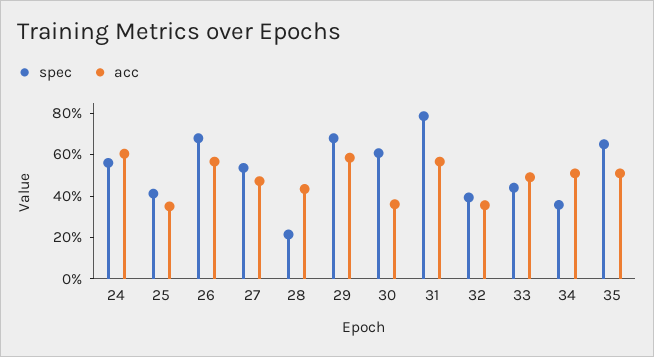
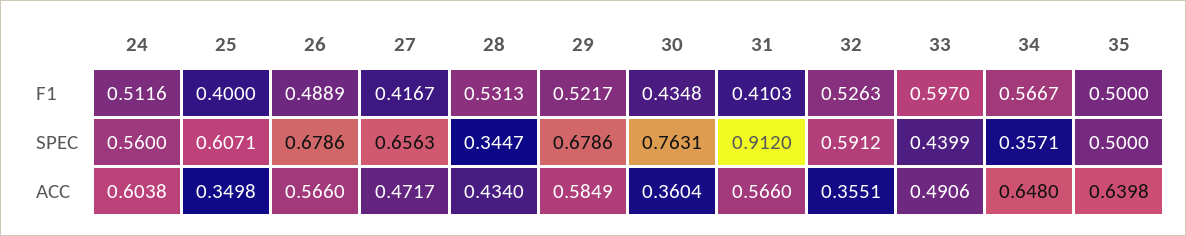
spec, 25: 0.4 -> 0.6071
spec, 27: 0.55 -> 0.6563
spec, 28: 0.2 -> 0.3447
spec, 30: 0.6 -> 0.7631
spec, 31: 0.8 -> 0.912
spec, 32: 0.4 -> 0.5912
acc, 34: 0.5 -> 0.648
spec, 35: 0.65 -> 0.5
acc, 35: 0.5 -> 0.6398
F1, 24: none -> 0.5116
F1, 25: none -> 0.4
F1, 26: none -> 0.4889
F1, 27: none -> 0.4167
F1, 28: none -> 0.5313
F1, 29: none -> 0.5217
F1, 30: none -> 0.4348
F1, 31: none -> 0.4103
F1, 32: none -> 0.5263
F1, 33: none -> 0.597
F1, 34: none -> 0.5667
F1, 35: none -> 0.5

